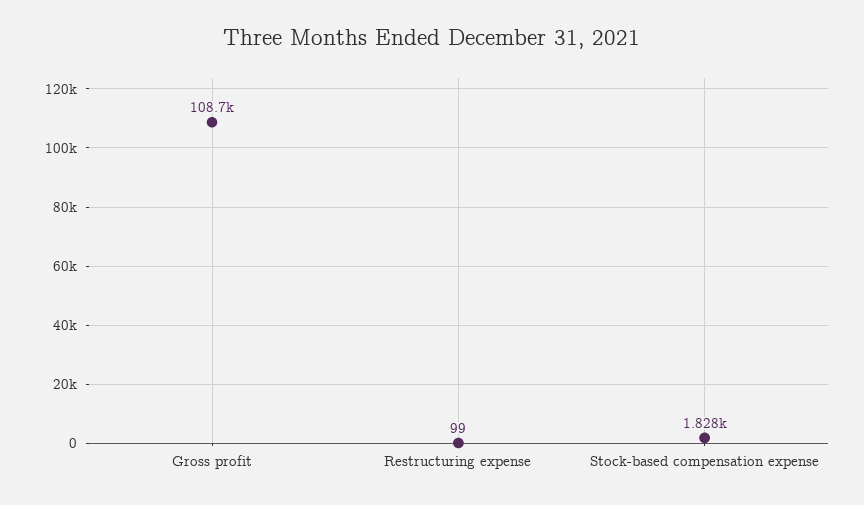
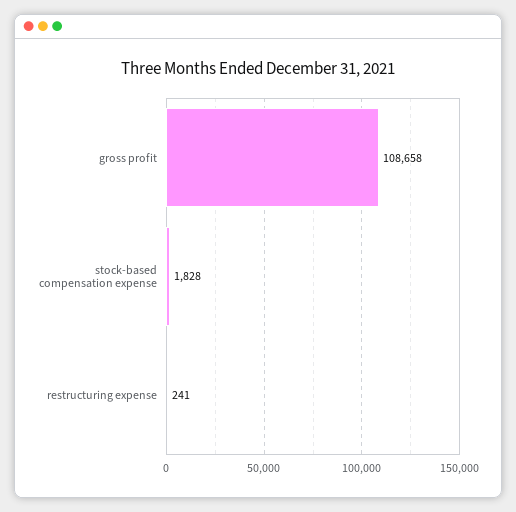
Restructuring expense: 99 -> 241

